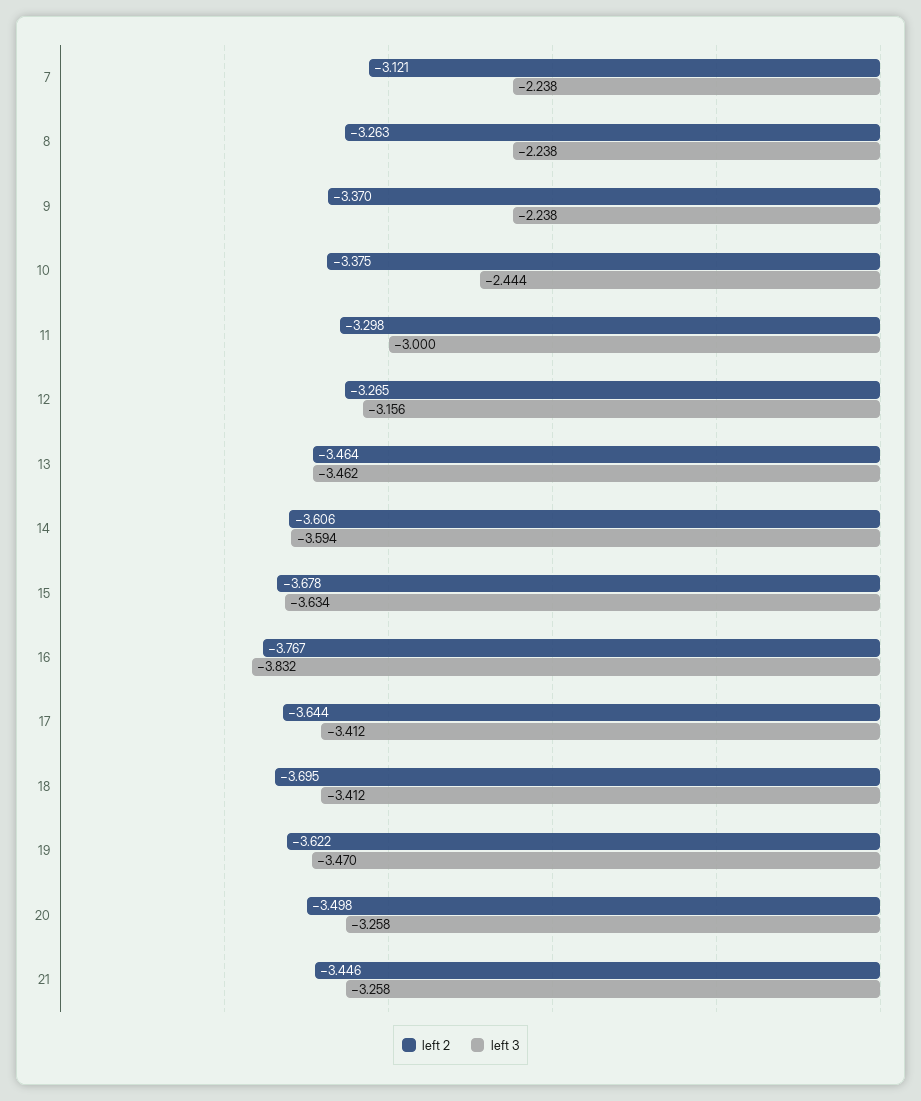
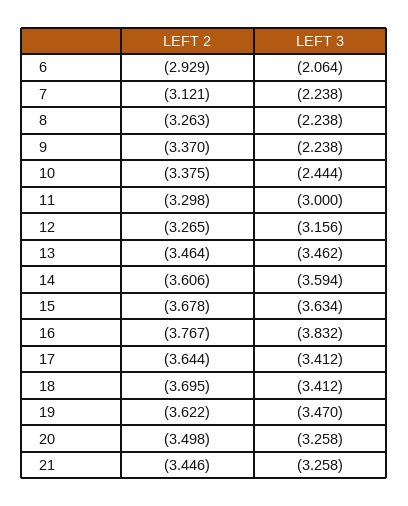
left 2, 6: none -> -2.929
left 3, 6: none -> -2.064

